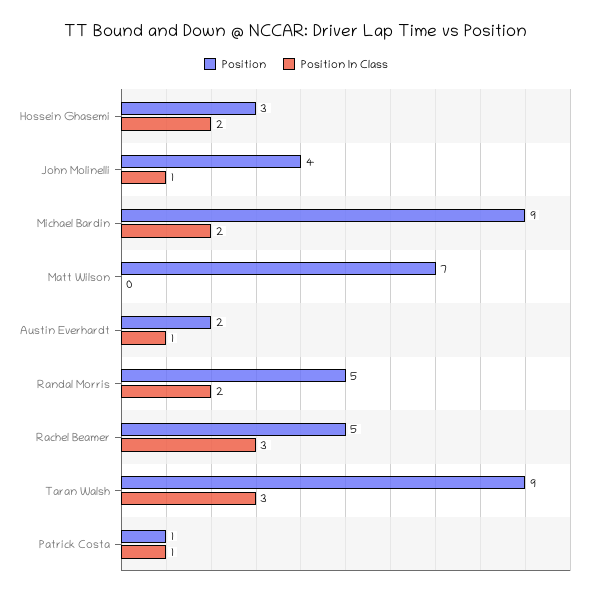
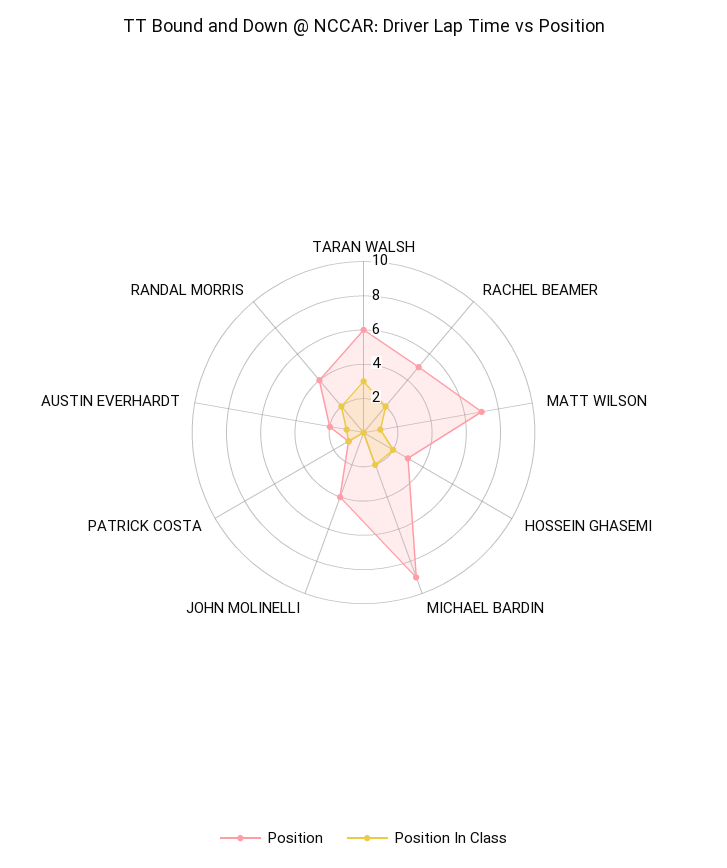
Position In Class, John Molinelli: 1 -> 0
Position In Class, Matt Wilson: 0 -> 1
Position, Randal Morris: 5 -> 4
Position In Class, Rachel Beamer: 3 -> 2
Position, Taran Walsh: 9 -> 6

